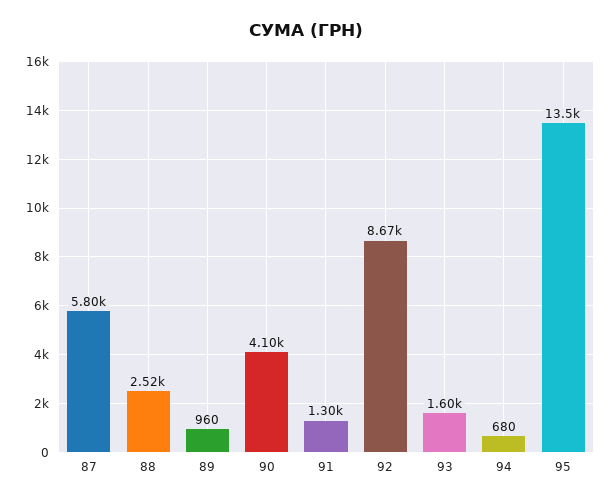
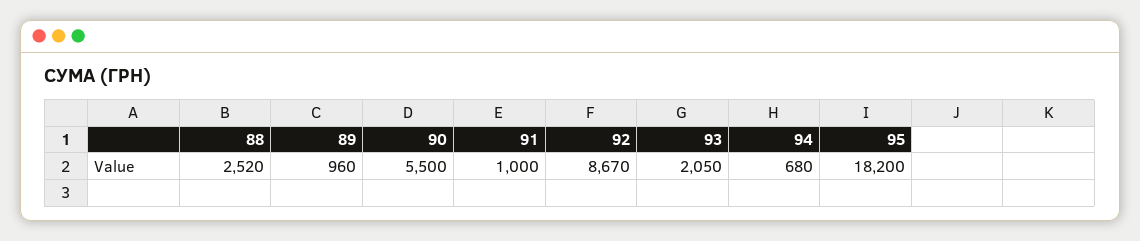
87: 5800 -> none
90: 4100 -> 5500
91: 1300 -> 1000
93: 1600 -> 2050
95: 13500 -> 18200

